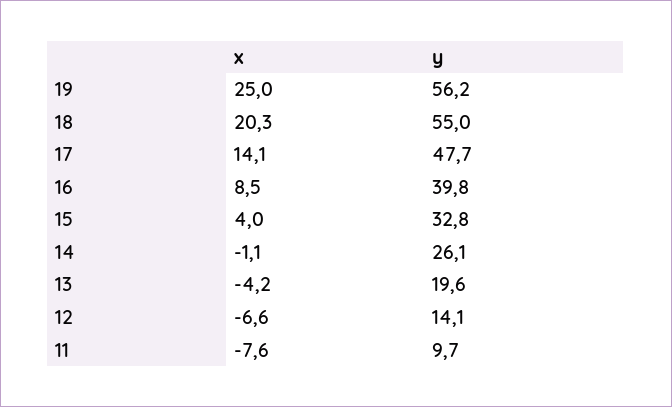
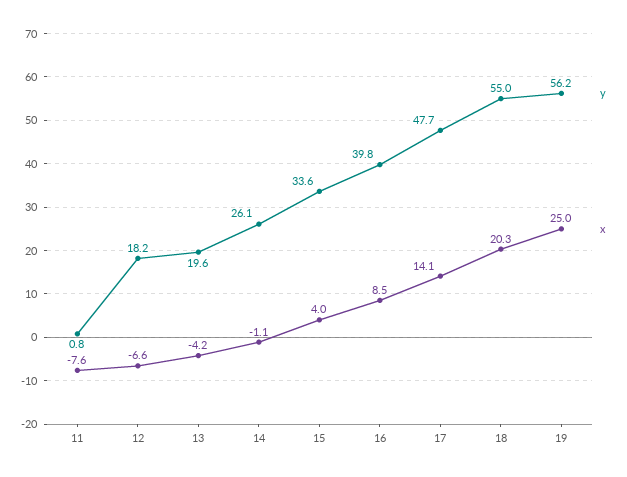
y, 15: 32.8 -> 33.6
y, 12: 14.1 -> 18.2
y, 11: 9.7 -> 0.8

